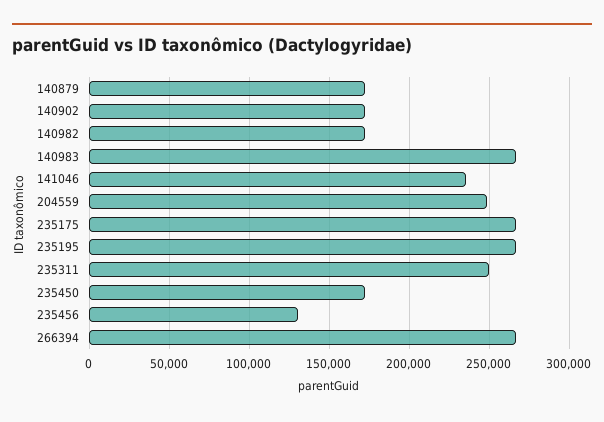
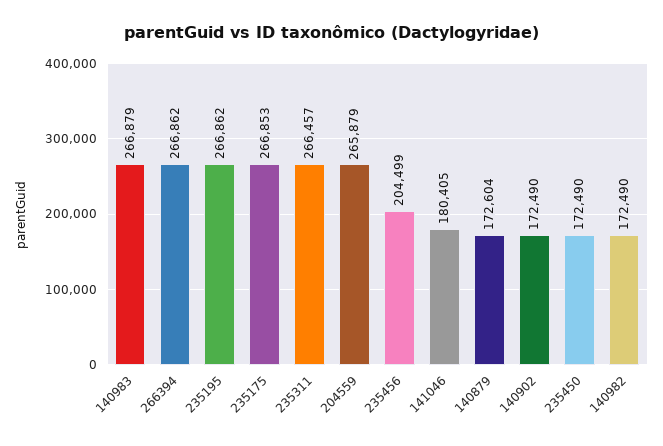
141046: 235000 -> 180405
204559: 250000 -> 265879
235311: 250000 -> 266457
235456: 130000 -> 204499

